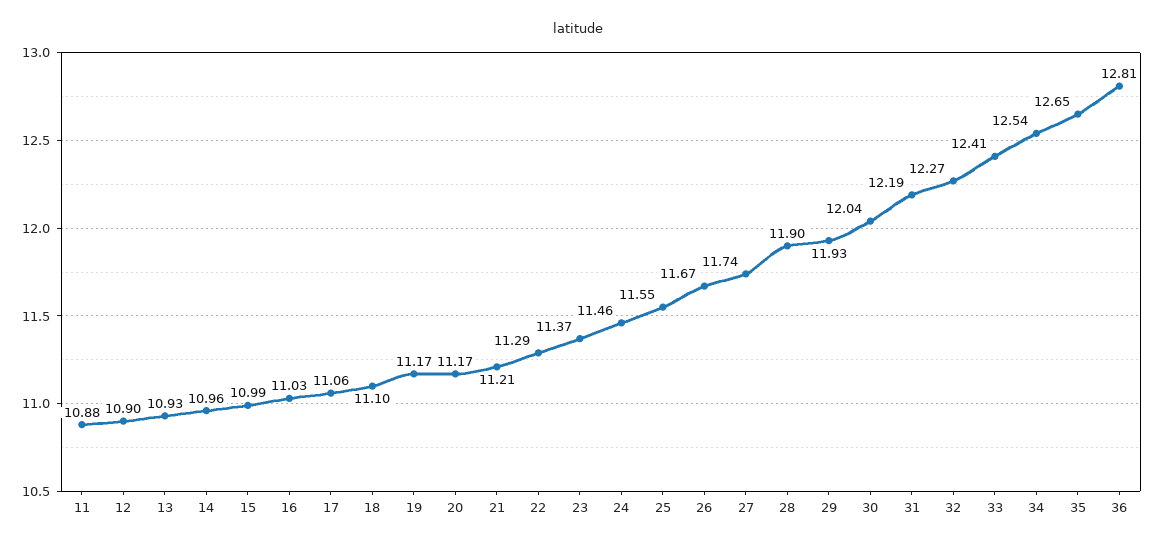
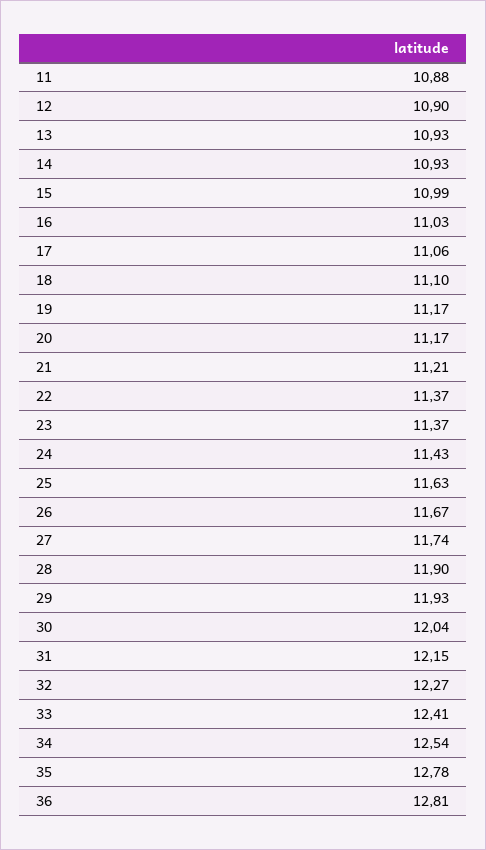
14: 10.96 -> 10.93
22: 11.29 -> 11.37
24: 11.46 -> 11.43
25: 11.55 -> 11.63
31: 12.19 -> 12.15
35: 12.65 -> 12.78

